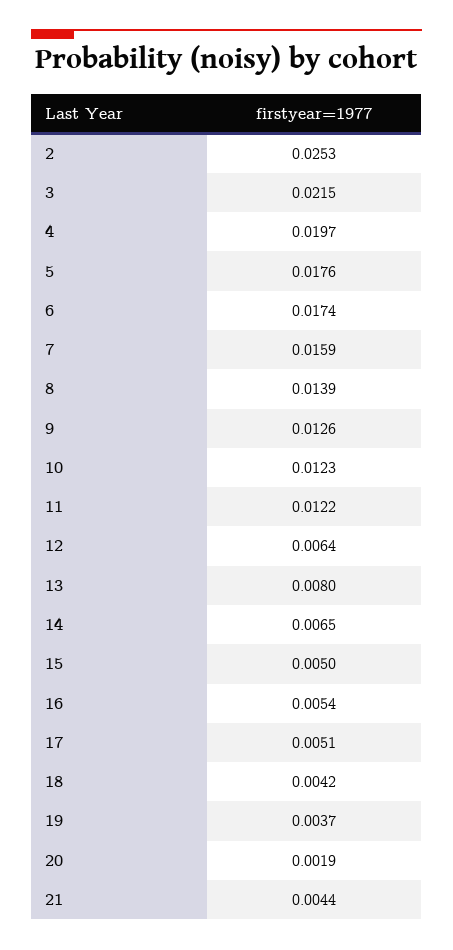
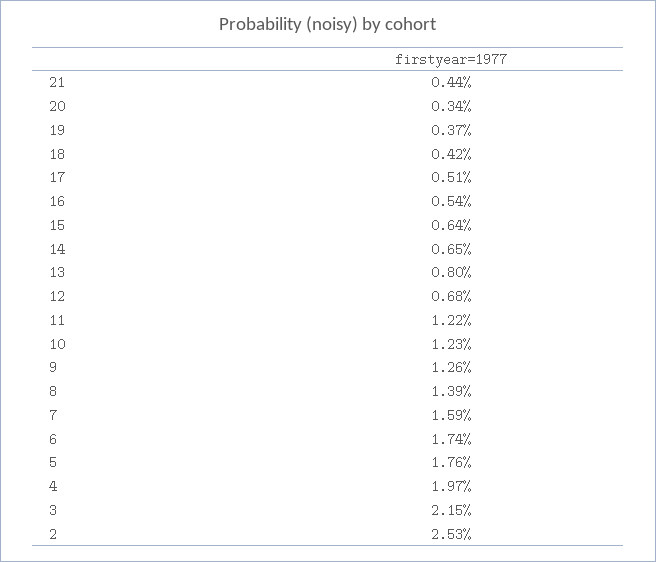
12: 0.0064 -> 0.0068
15: 0.005 -> 0.0064
20: 0.0019 -> 0.0034

